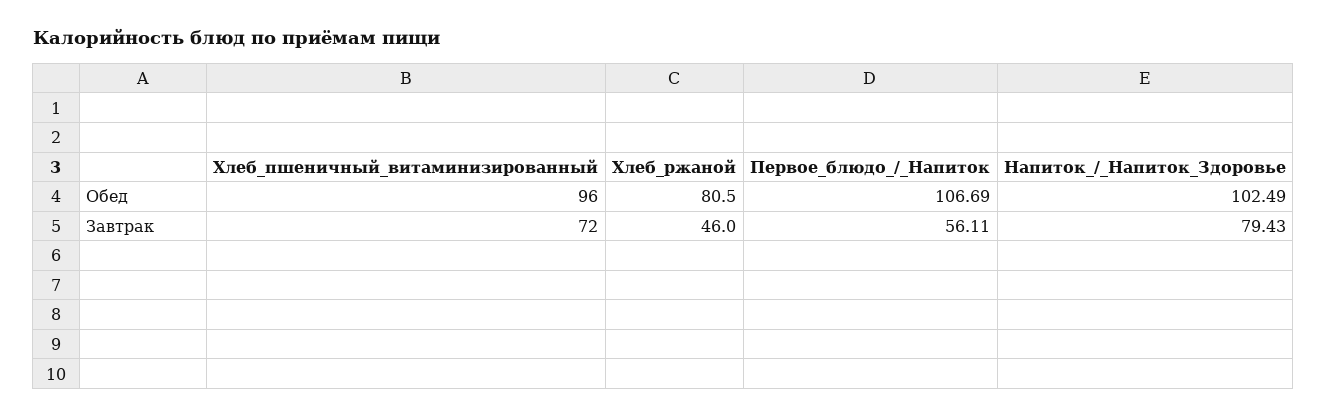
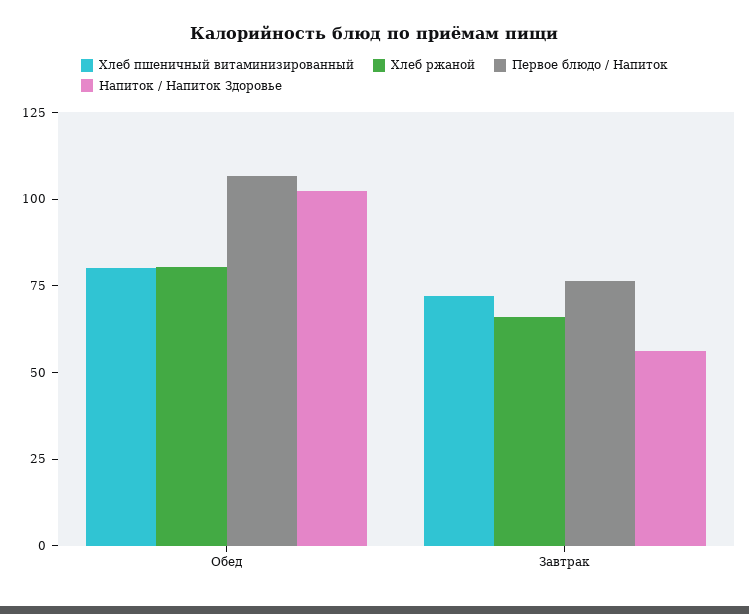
Хлеб_пшеничный_витаминизированный, Обед: 96 -> 80
Хлеб_ржаной, Завтрак: 46 -> 65
Первое_блюдо_/_Напиток, Завтрак: 56.11 -> 75
Напиток_/_Напиток_Здоровье, Завтрак: 79.43 -> 55

